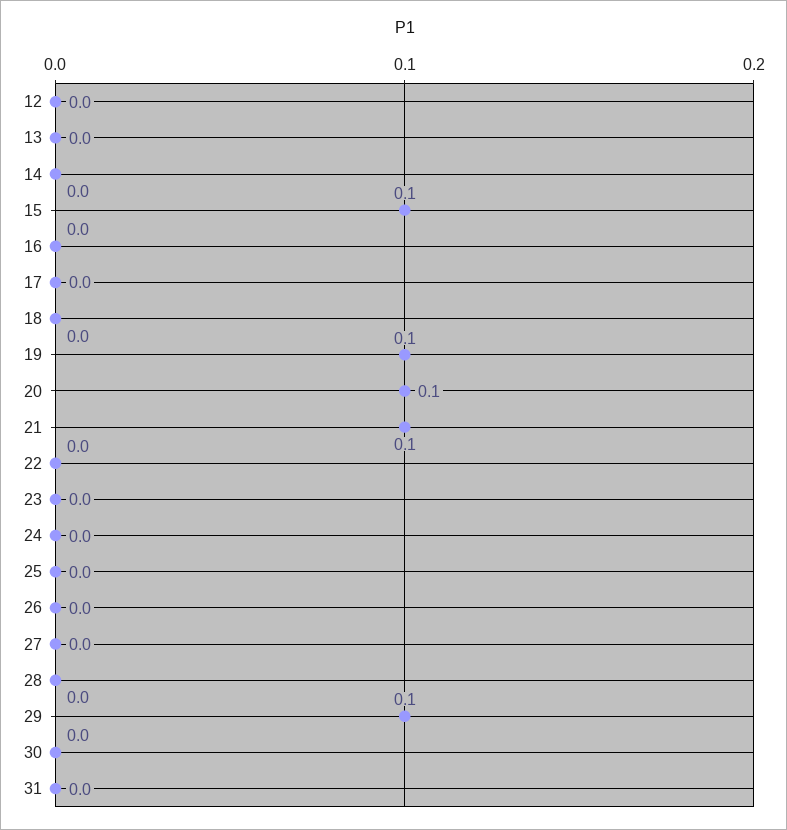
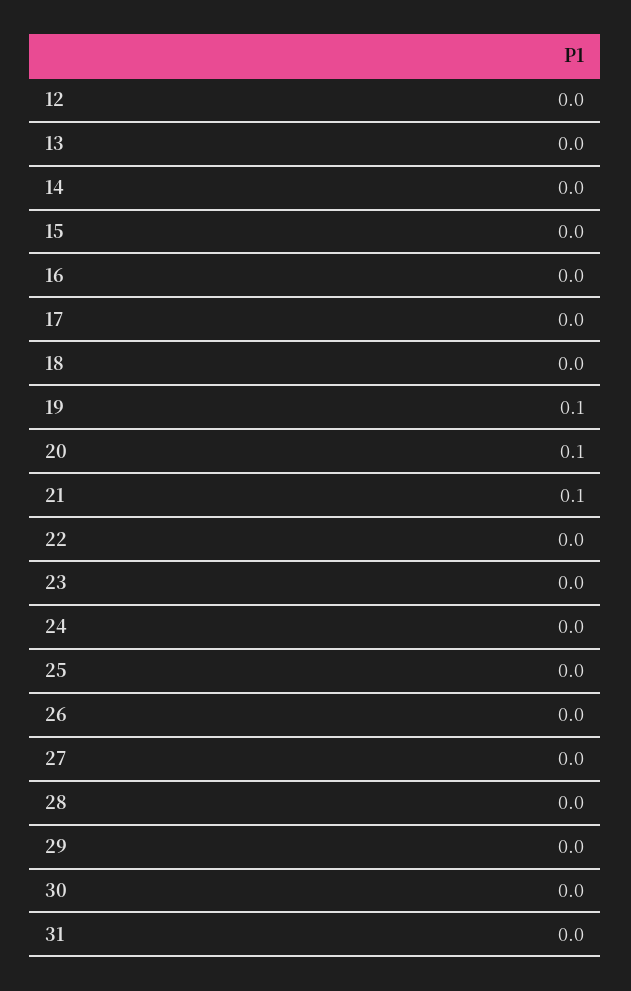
15: 0.1 -> 0
29: 0.1 -> 0

